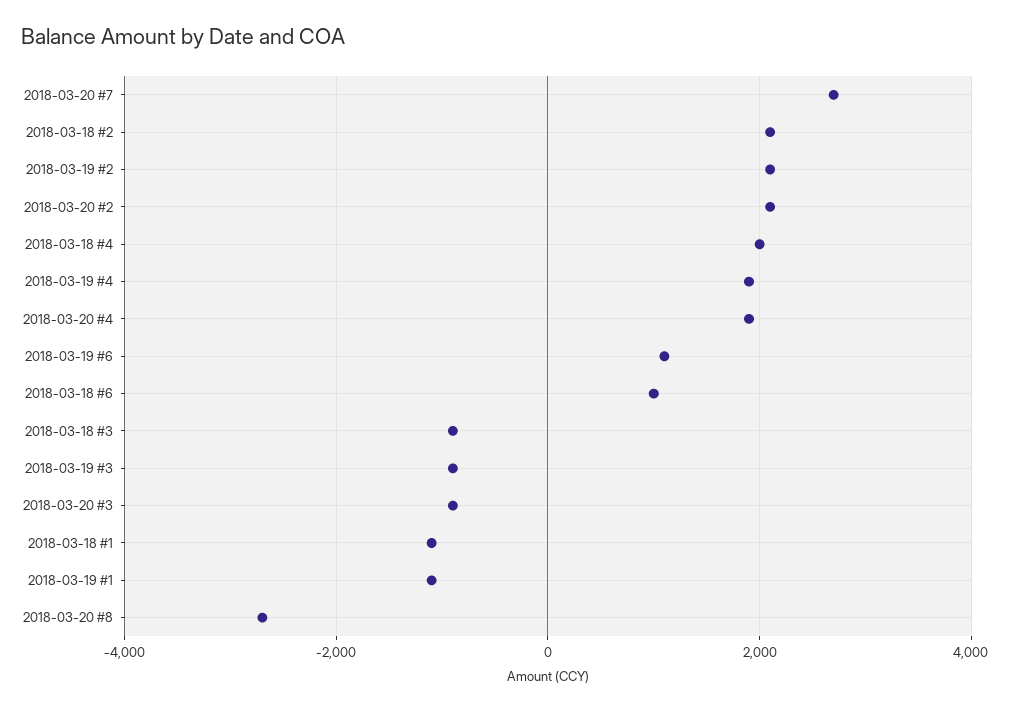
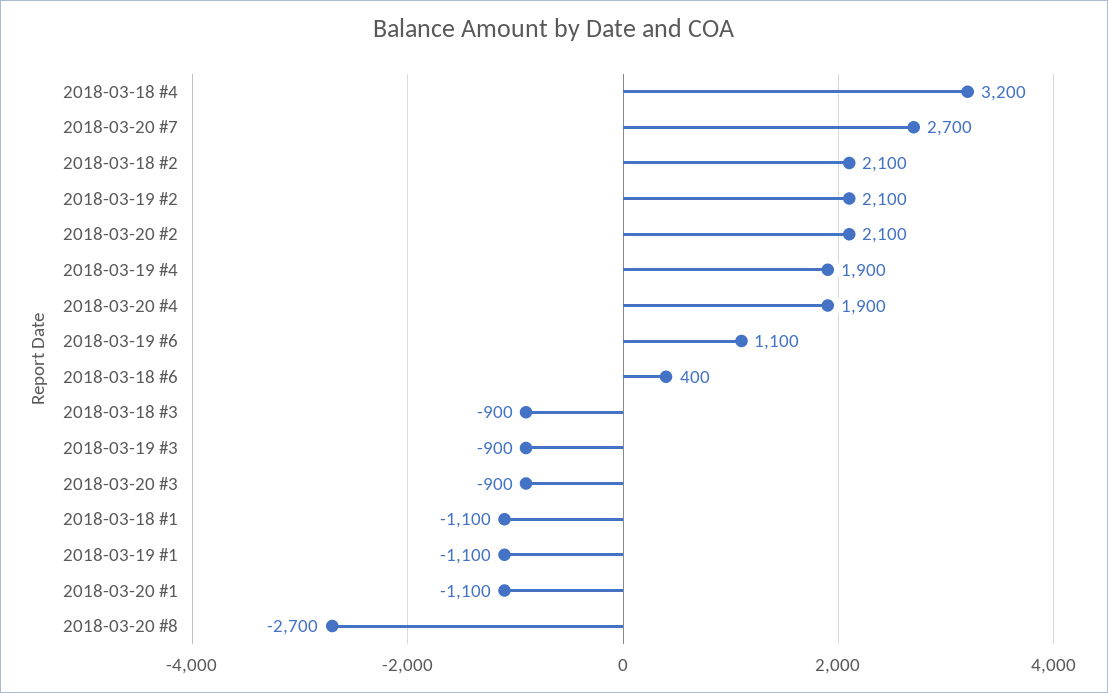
2018-03-18 #4: 2000 -> 3200
2018-03-18 #6: 1000 -> 400
2018-03-20 #1: none -> -1100

